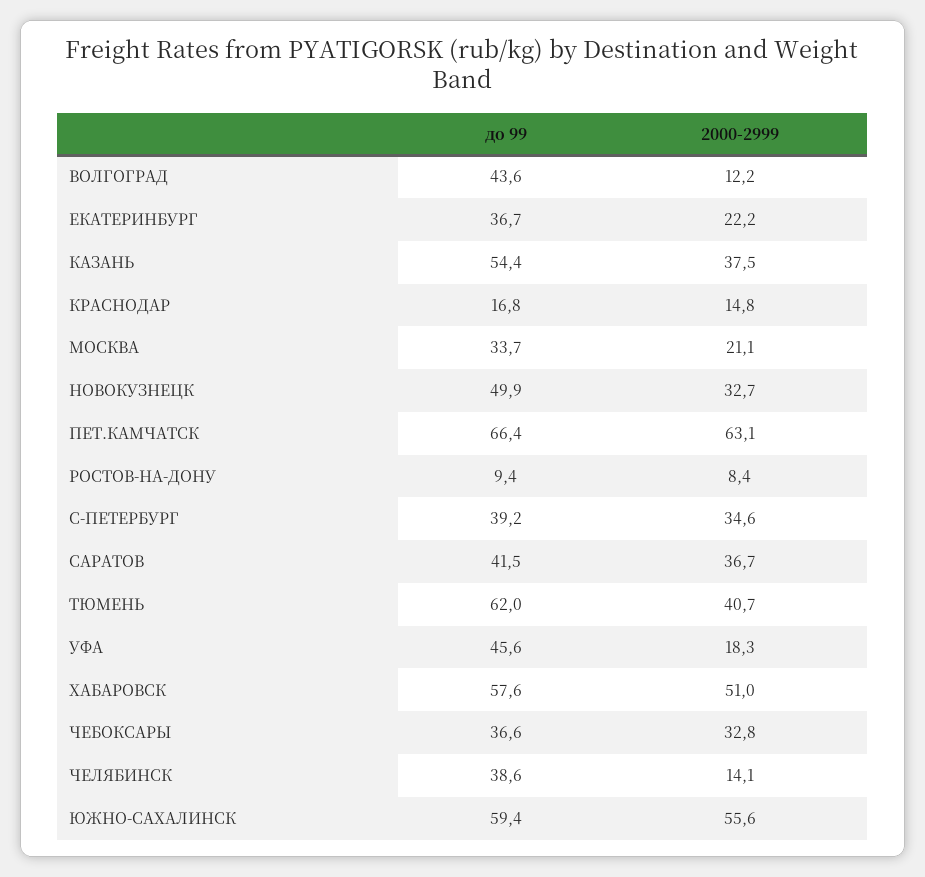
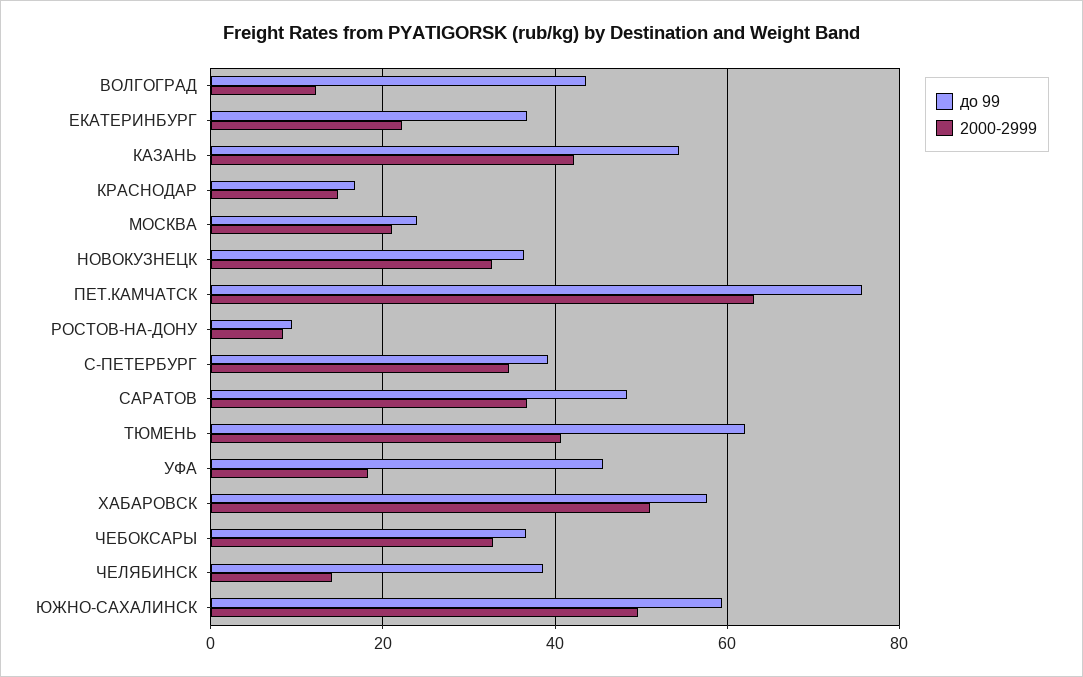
2000-2999, КАЗАНЬ: 37.5 -> 42
до 99, МОСКВА: 33.7 -> 24
до 99, НОВОКУЗНЕЦК: 49.9 -> 36
до 99, ПЕТ.КАМЧАТСК: 66.4 -> 76
до 99, САРАТОВ: 41.5 -> 48
2000-2999, ЮЖНО-САХАЛИНСК: 55.6 -> 50

